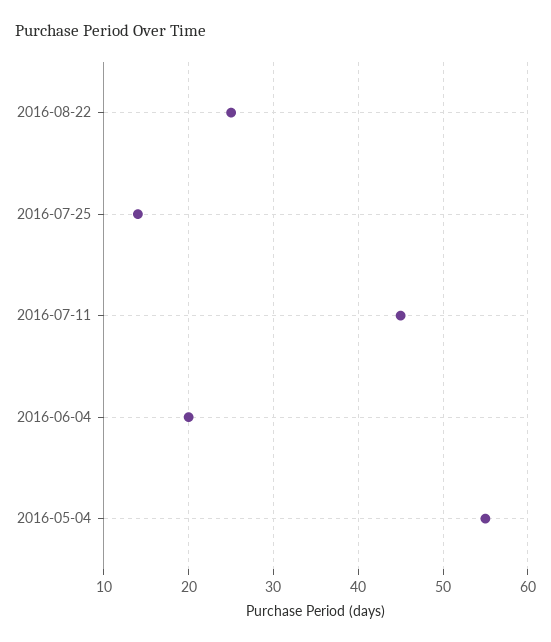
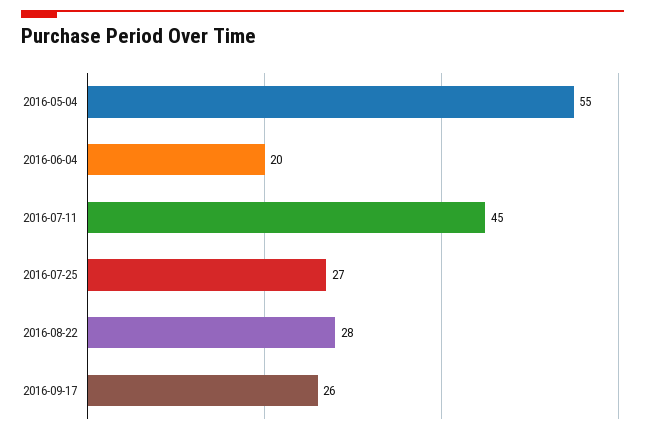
2016-08-22: 25 -> 28
2016-07-25: 14 -> 27
2016-09-17: none -> 26

